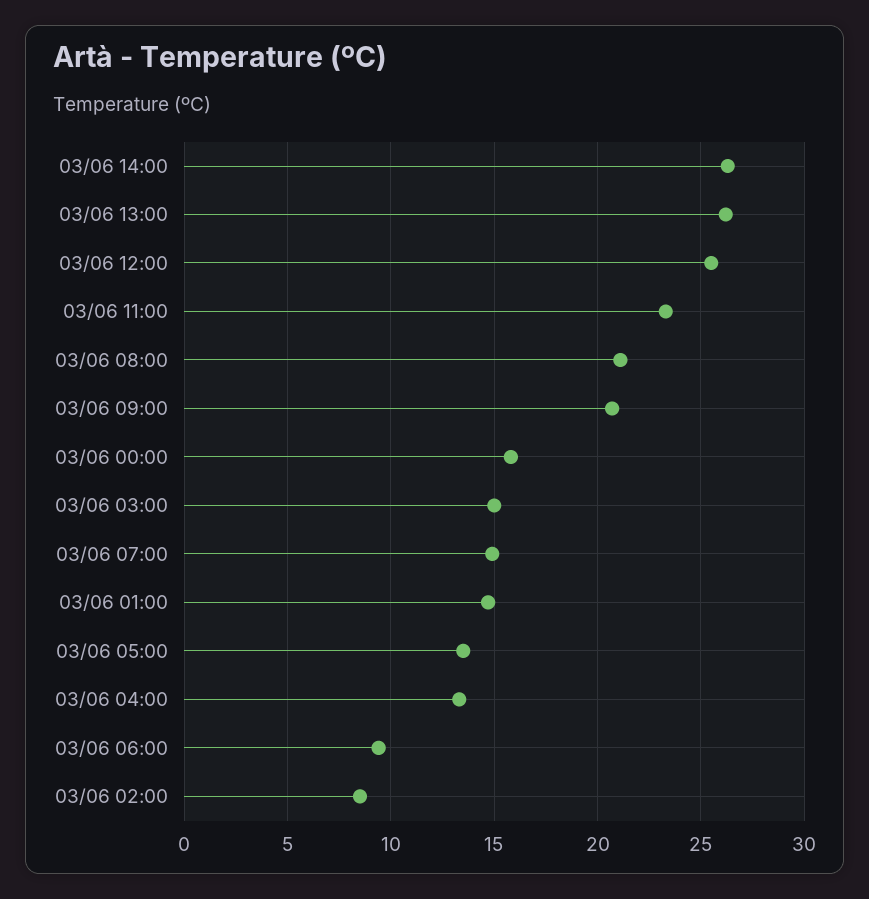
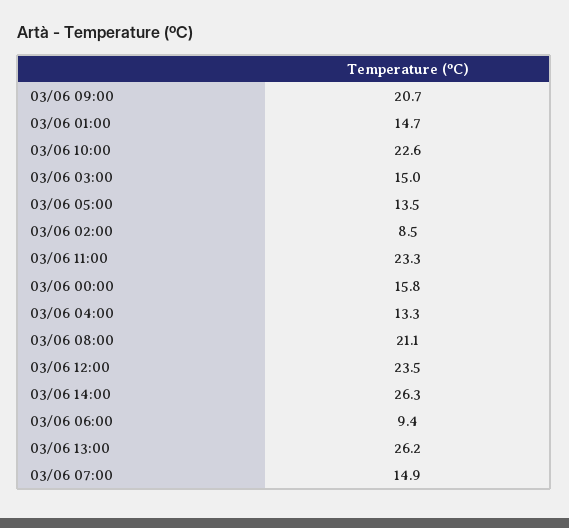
03/06 12:00: 25.5 -> 23.5
03/06 10:00: none -> 22.6

